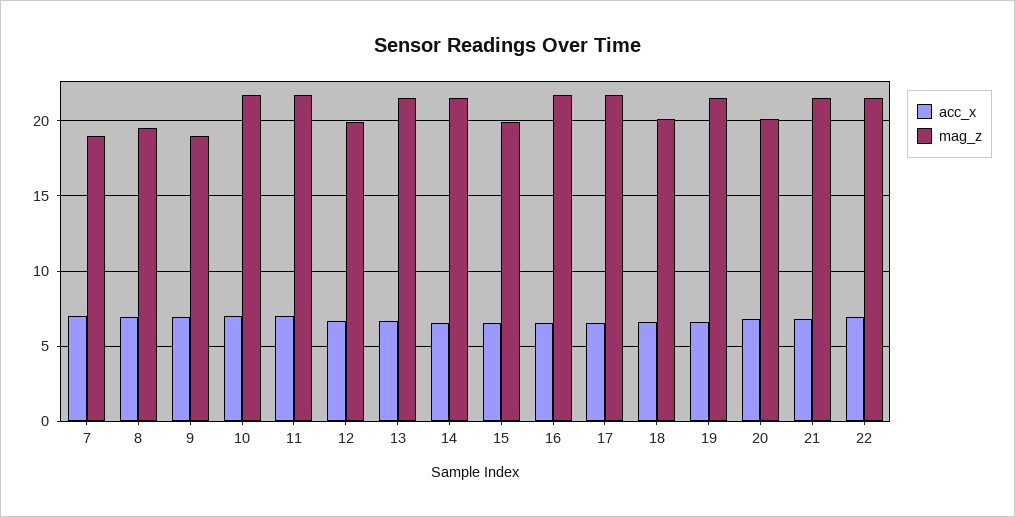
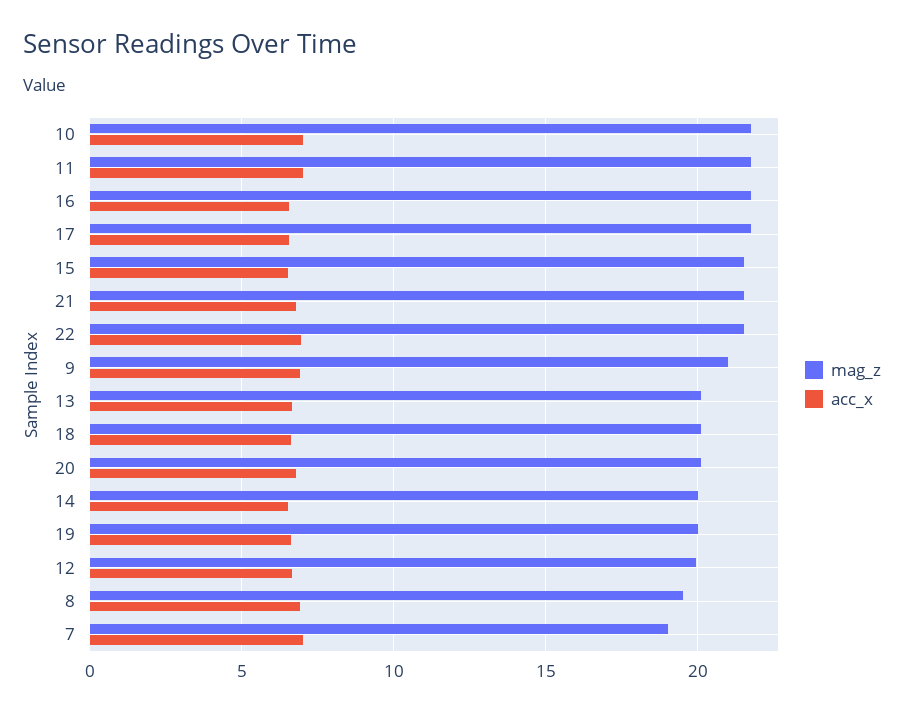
mag_z, 9: 19 -> 21
mag_z, 13: 21.5 -> 20
mag_z, 14: 21.5 -> 20
mag_z, 15: 20 -> 21.5
mag_z, 19: 21.5 -> 20

